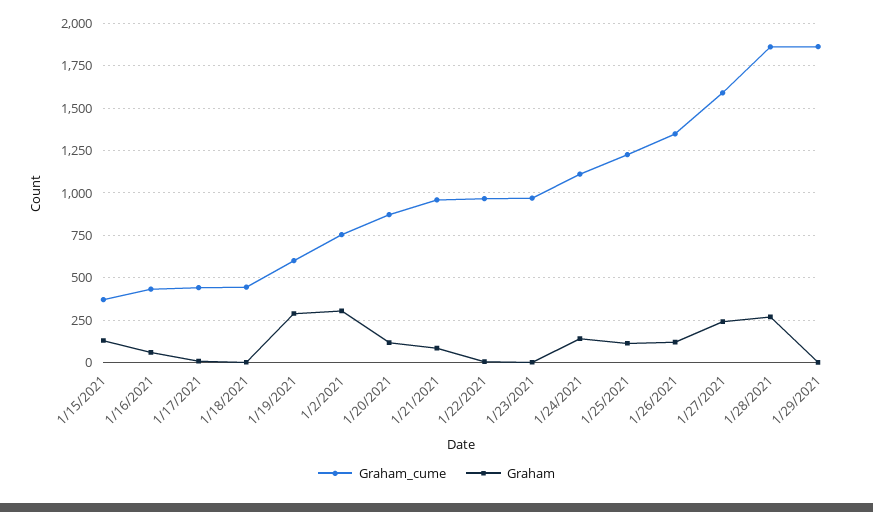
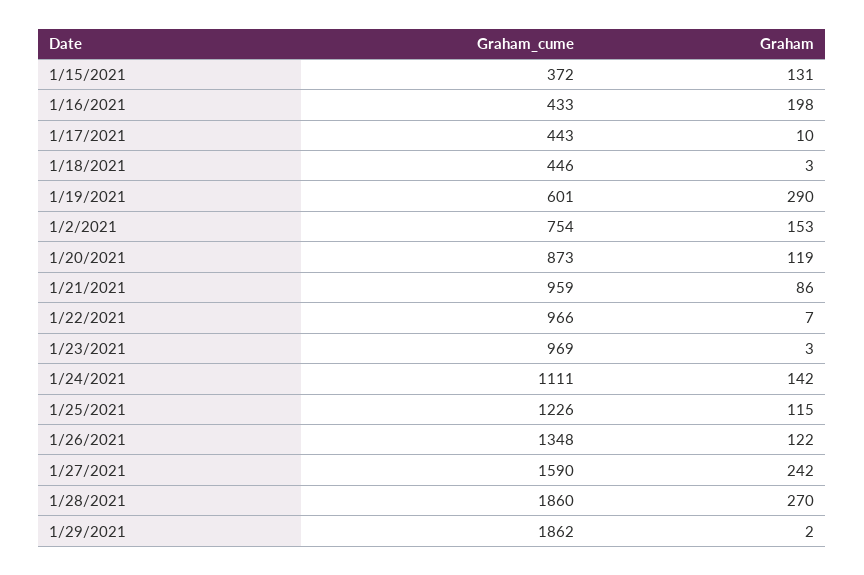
Graham, 1/16/2021: 50 -> 198
Graham, 1/2/2021: 300 -> 153

